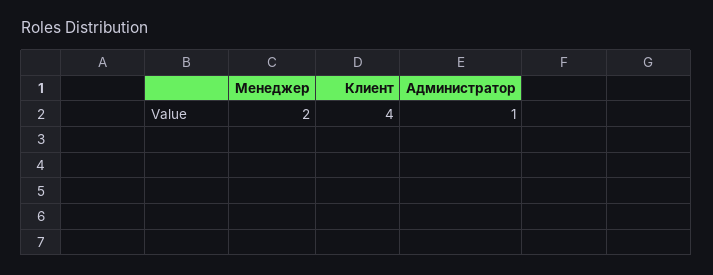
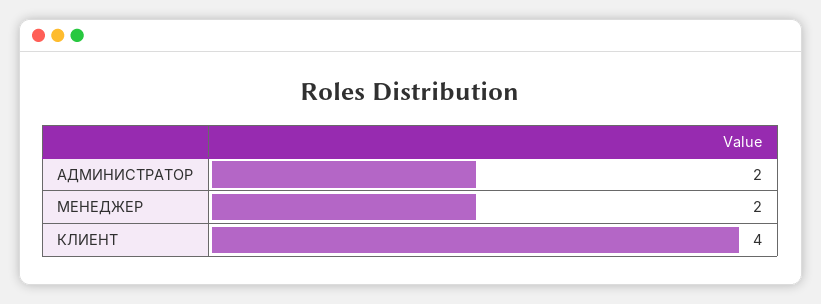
Администратор: 1 -> 2

